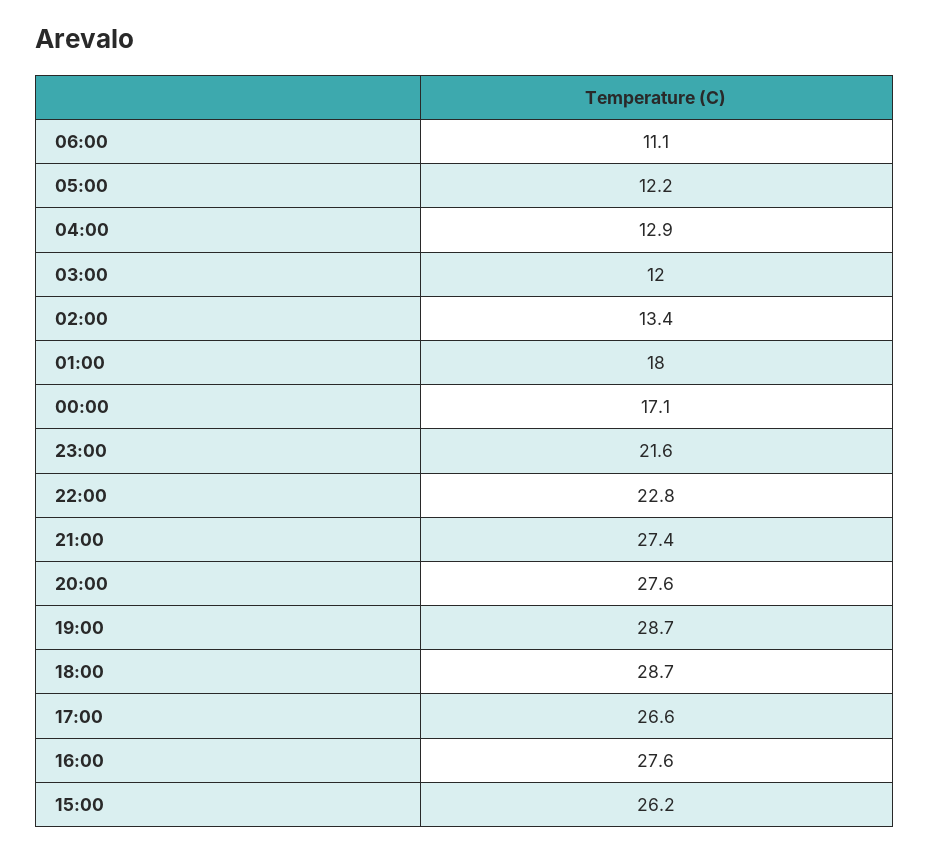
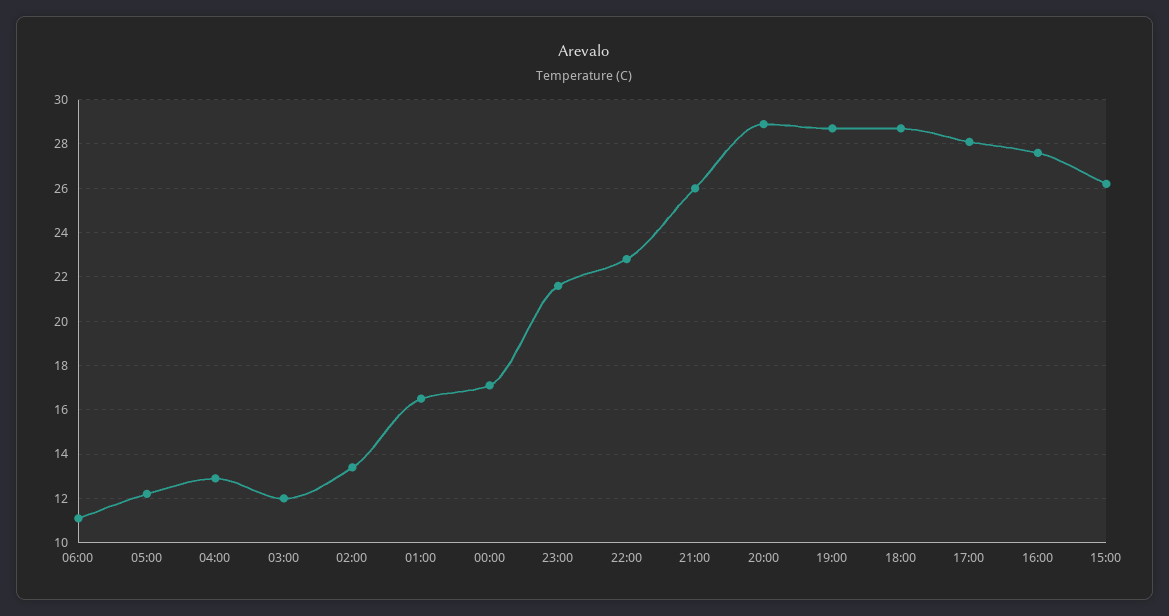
01:00: 18 -> 16.5
21:00: 27.4 -> 26
20:00: 27.6 -> 29
17:00: 26.6 -> 28

